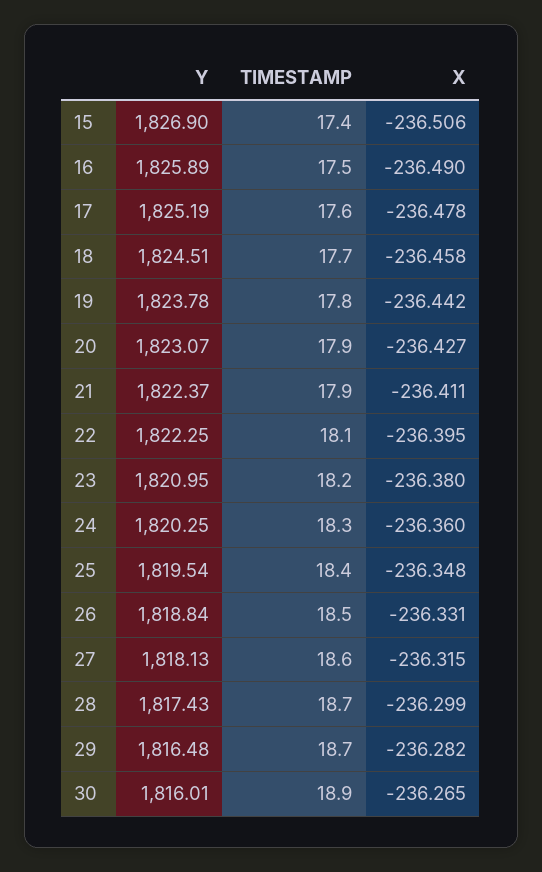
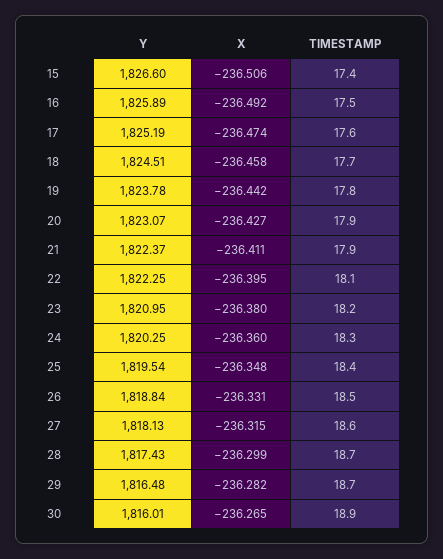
Y, 15: 1826.9 -> 1826.6
X, 16: -236.49 -> -236.492
X, 17: -236.478 -> -236.474

